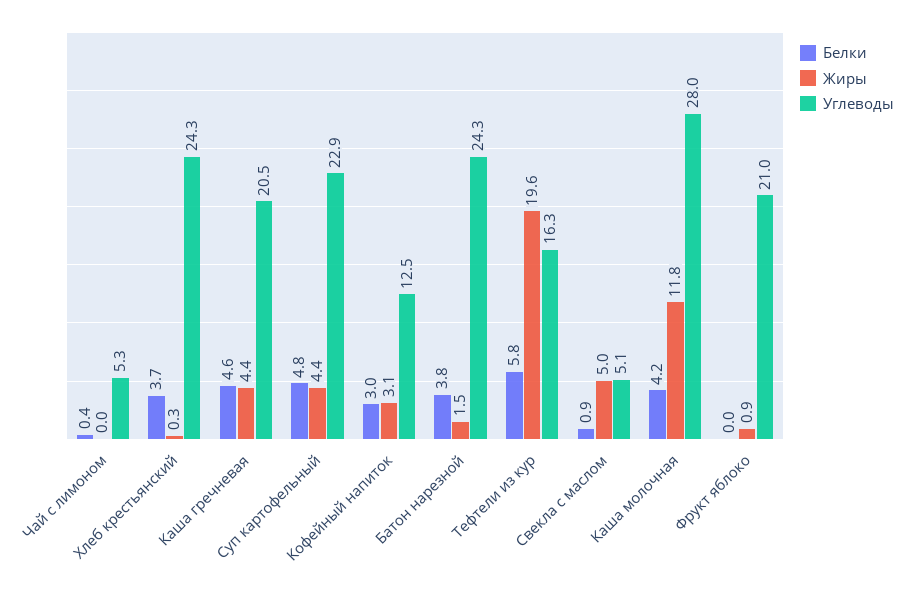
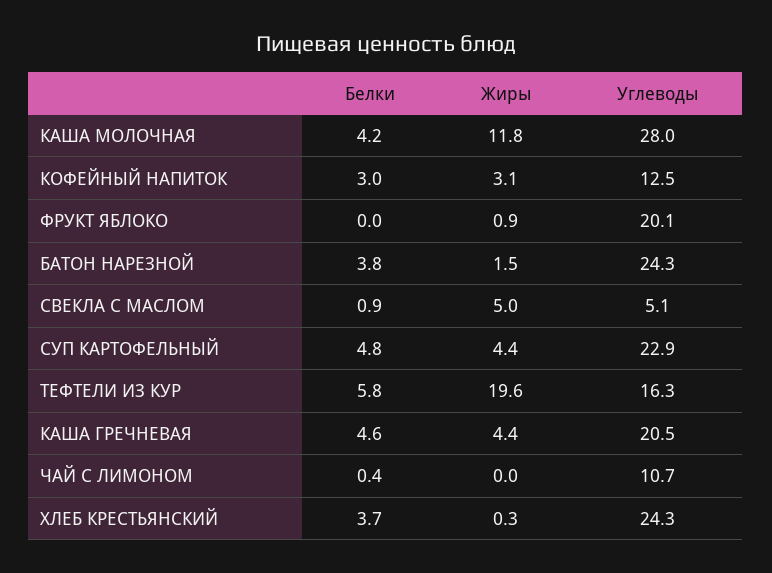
Углеводы, Чай с лимоном: 5.3 -> 10.7
Углеводы, Фрукт яблоко: 21 -> 20.1

